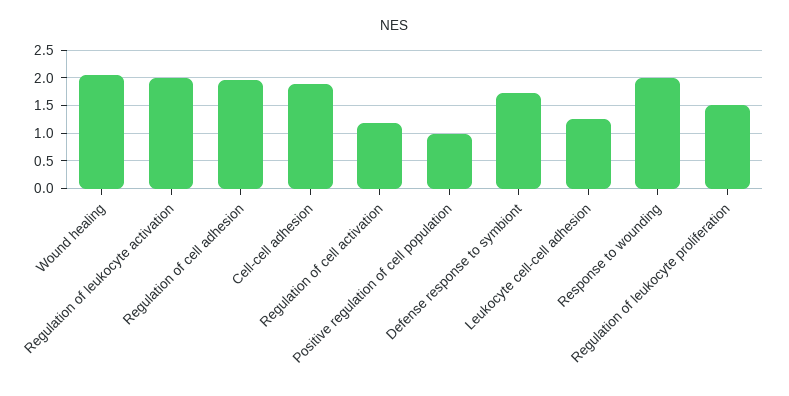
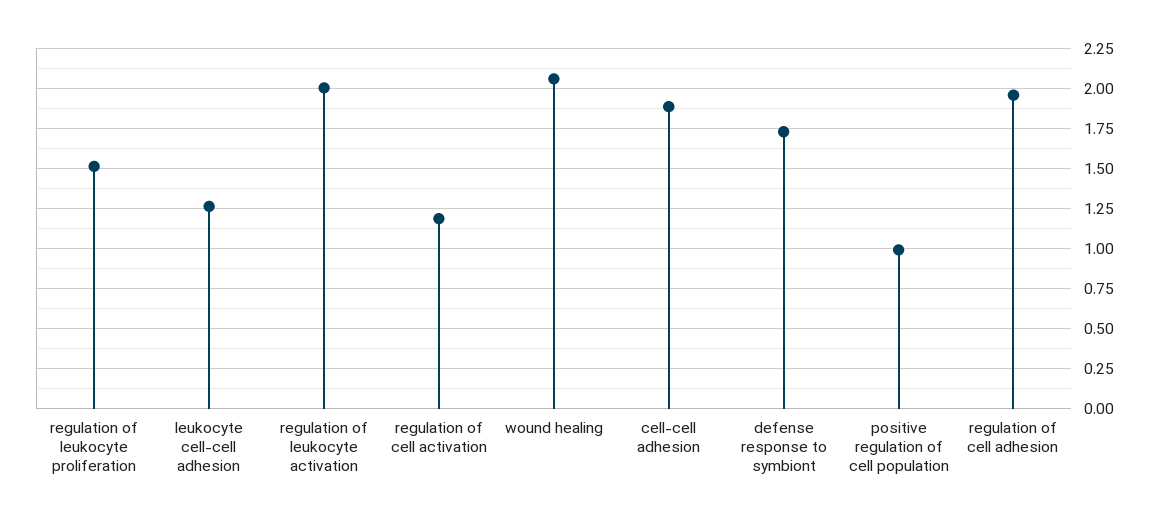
Response to wounding: 2 -> none

